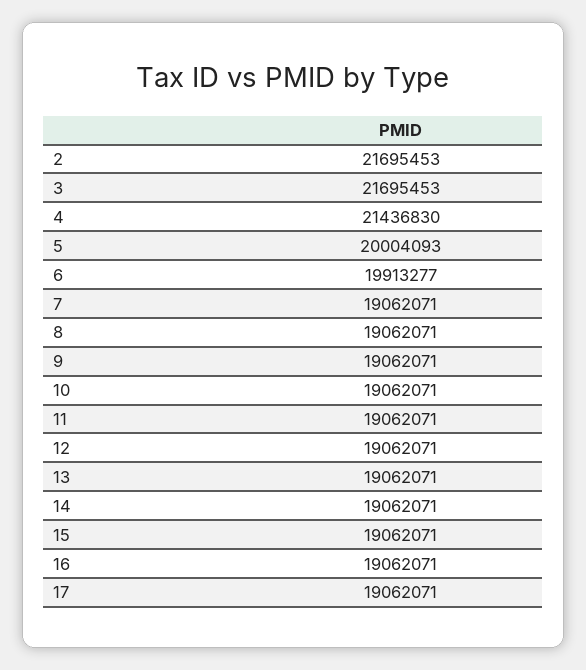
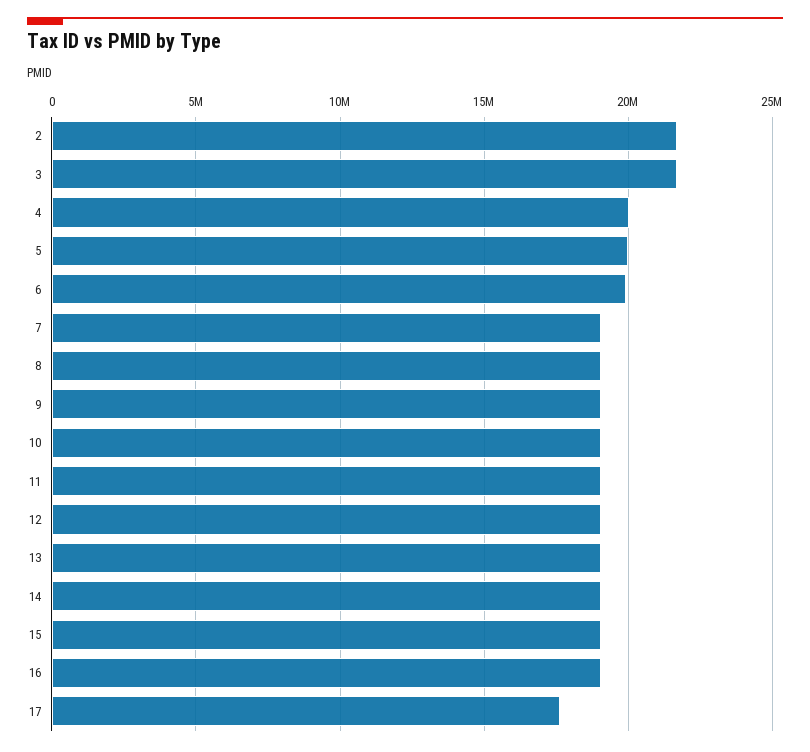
4: 21436830 -> 20000000
17: 19062071 -> 17500000

